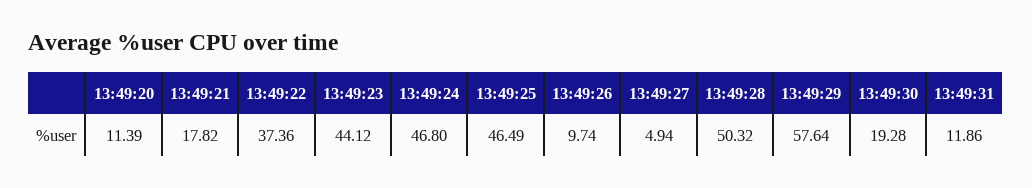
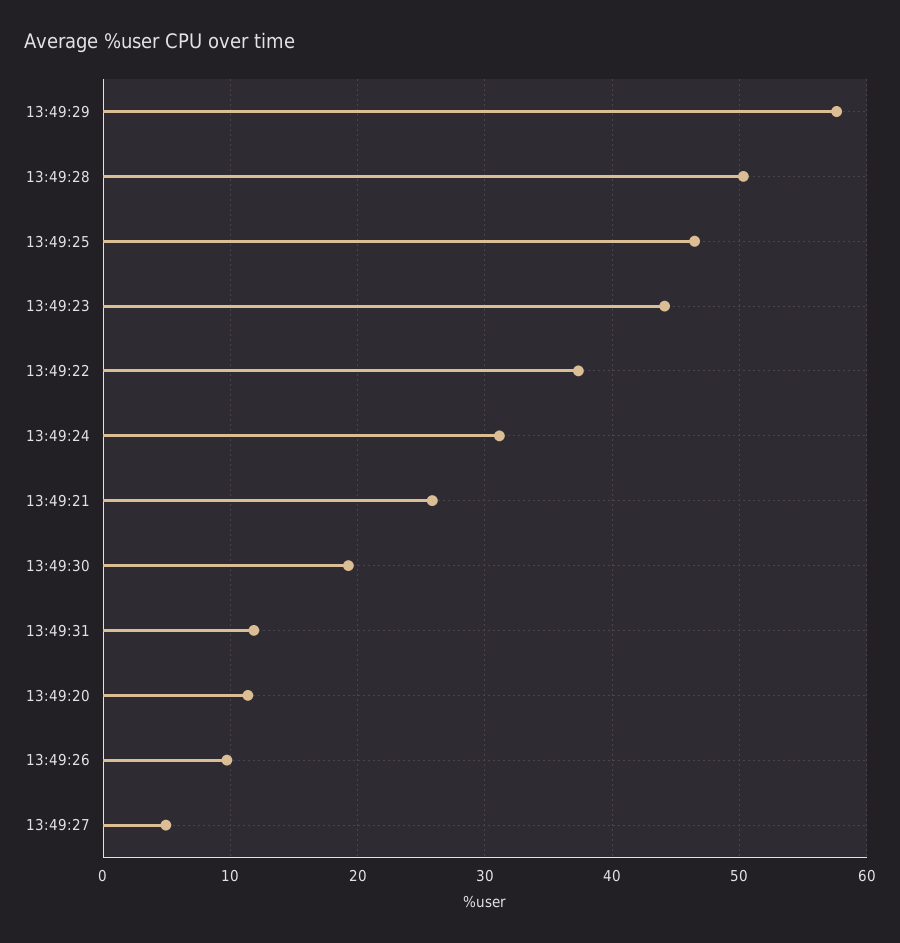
13:49:21: 17.82 -> 26
13:49:24: 46.8 -> 31

